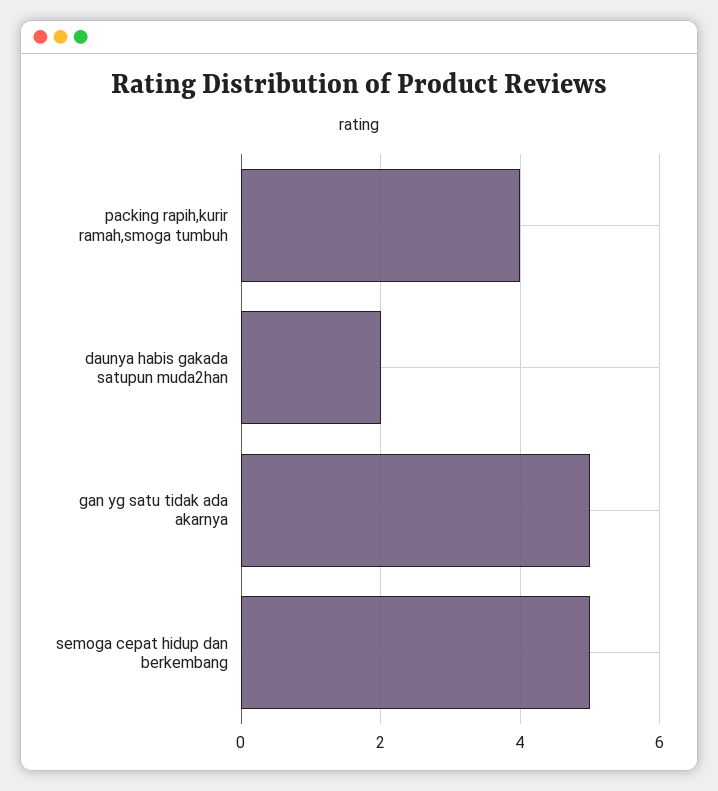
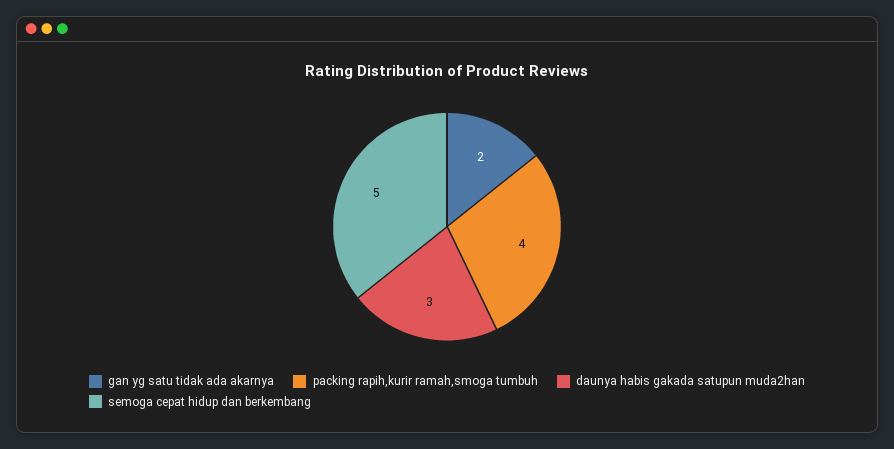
daunya habis gakada satupun muda2han: 2 -> 3
gan yg satu tidak ada akarnya: 5 -> 2

